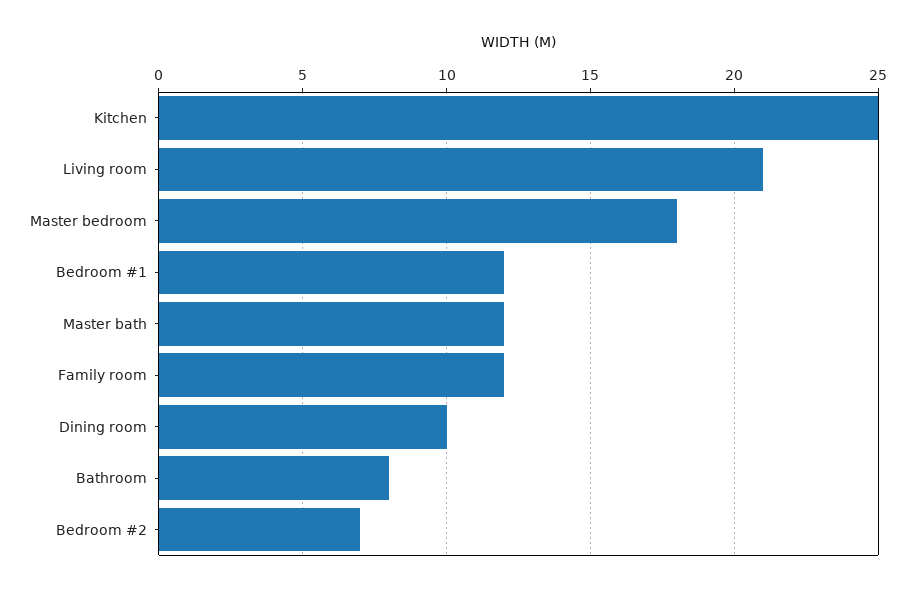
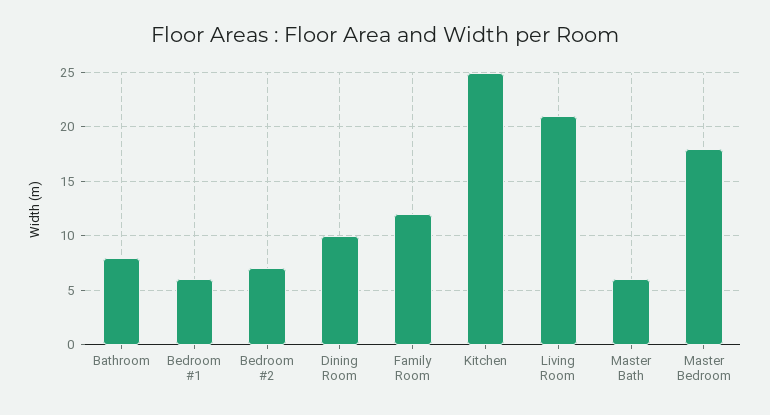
Bedroom #1: 12 -> 6
Master bath: 12 -> 6

